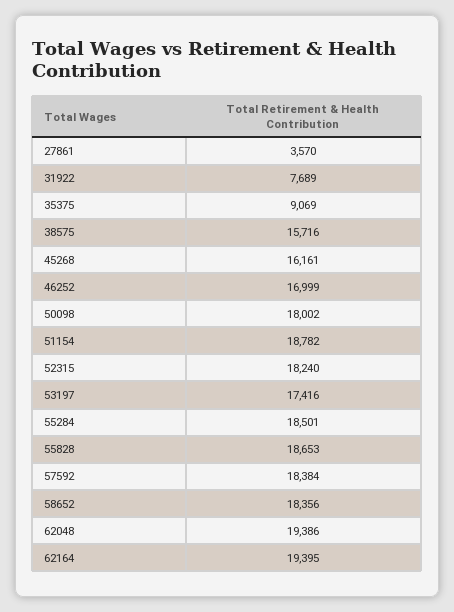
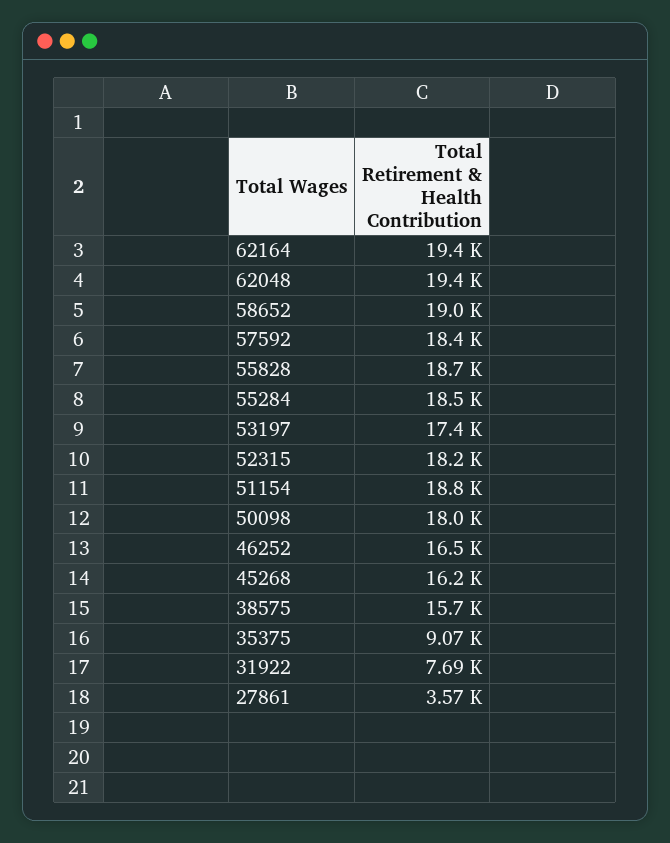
46252: 16999 -> 16500
58652: 18356 -> 19000

